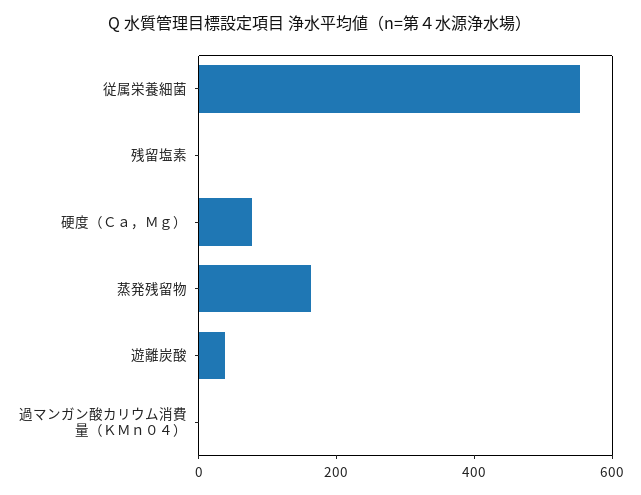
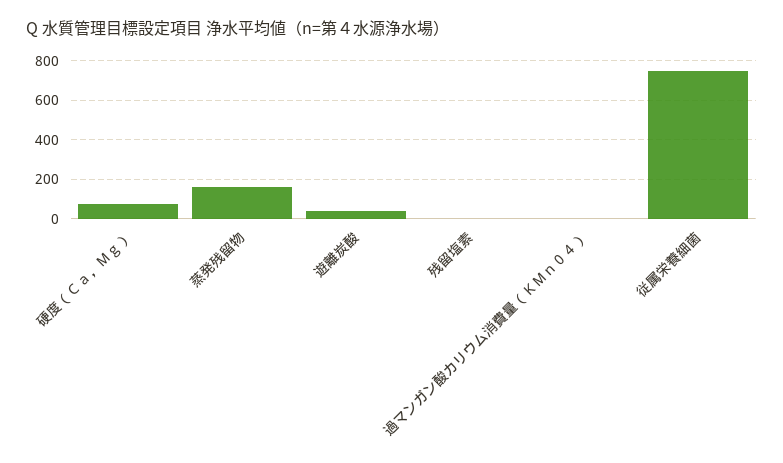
従属栄養細菌: 550 -> 750

